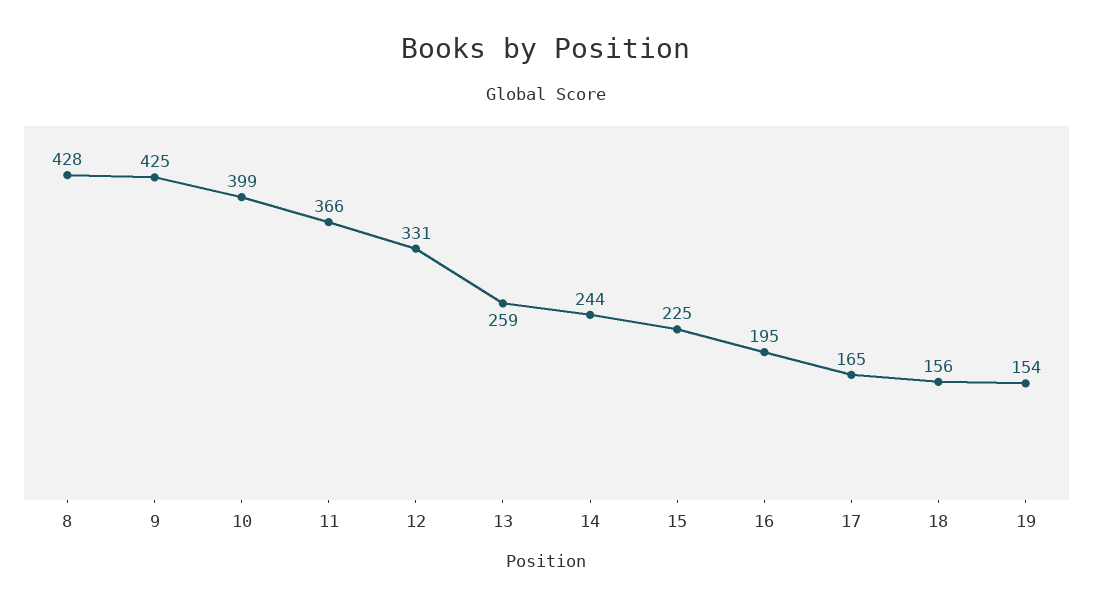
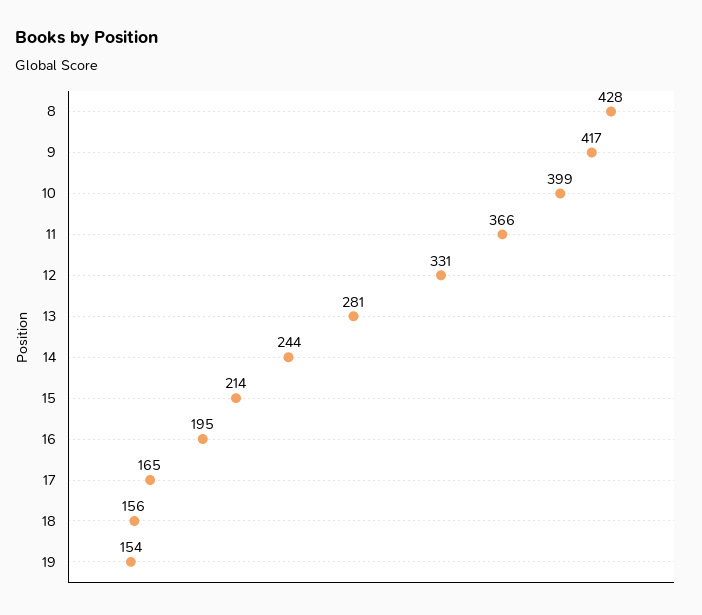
9: 425 -> 417
13: 259 -> 281
15: 225 -> 214

